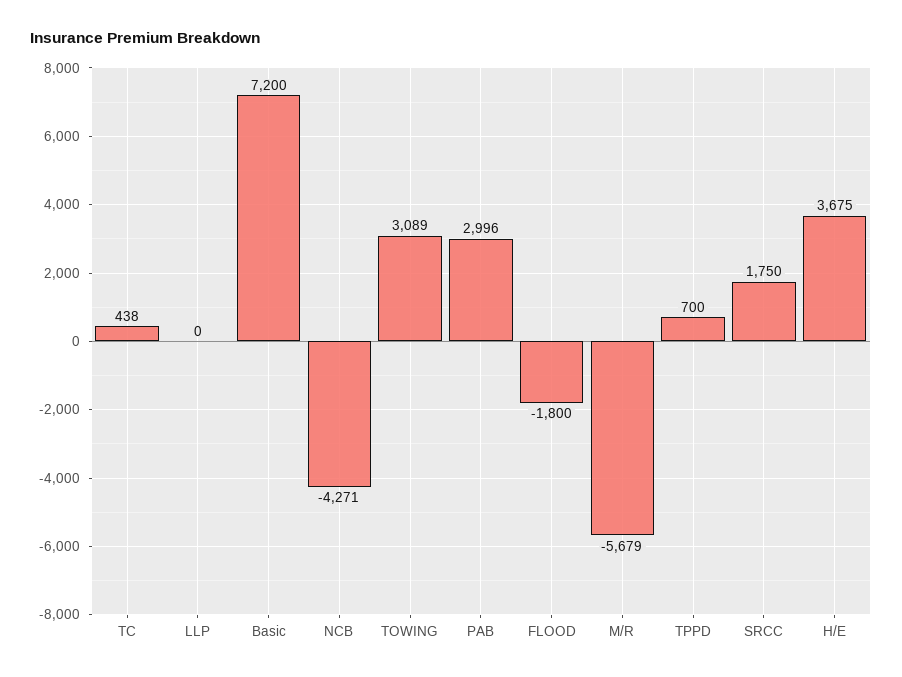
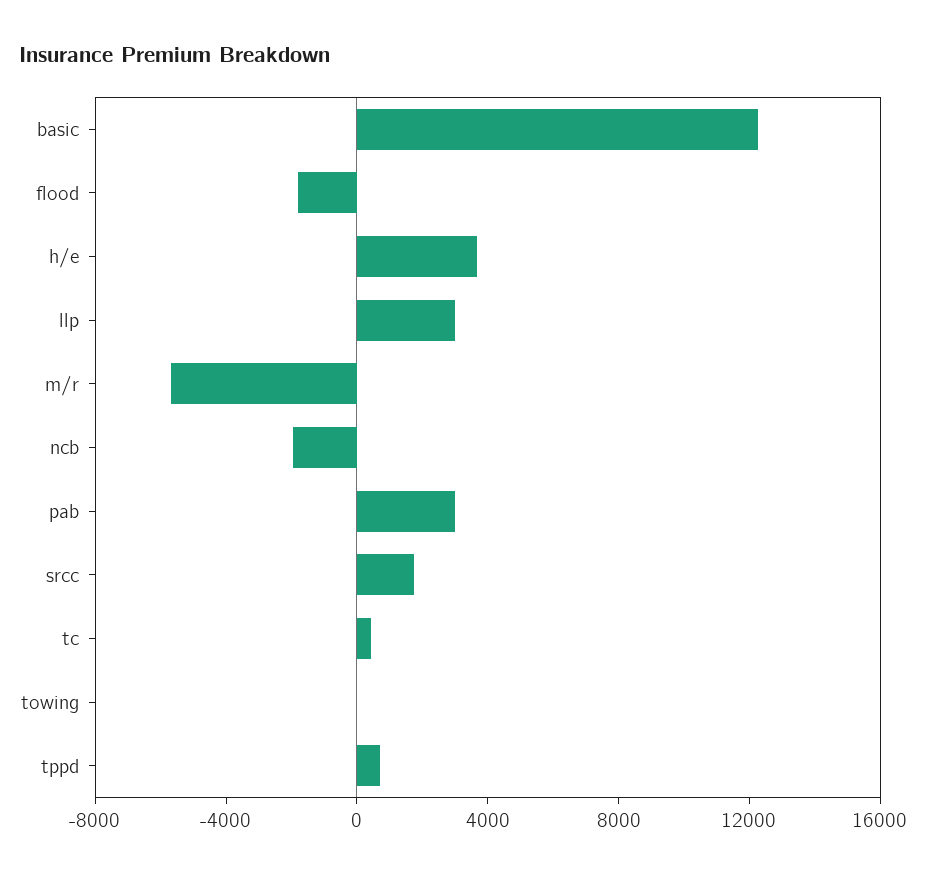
LLP: 0 -> 3000
Basic: 7200 -> 12000
NCB: -4271 -> -2000
TOWING: 3089 -> 0

